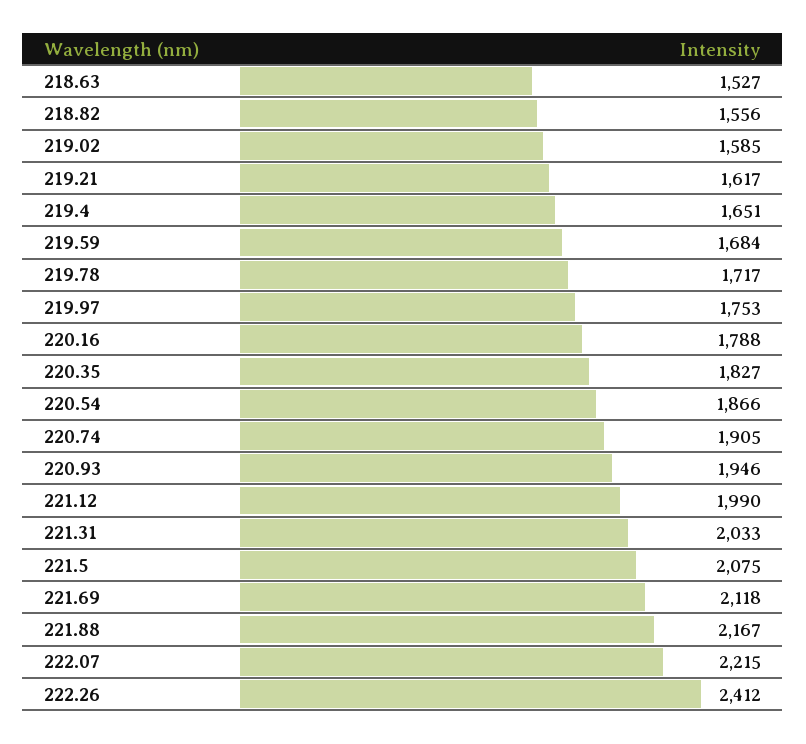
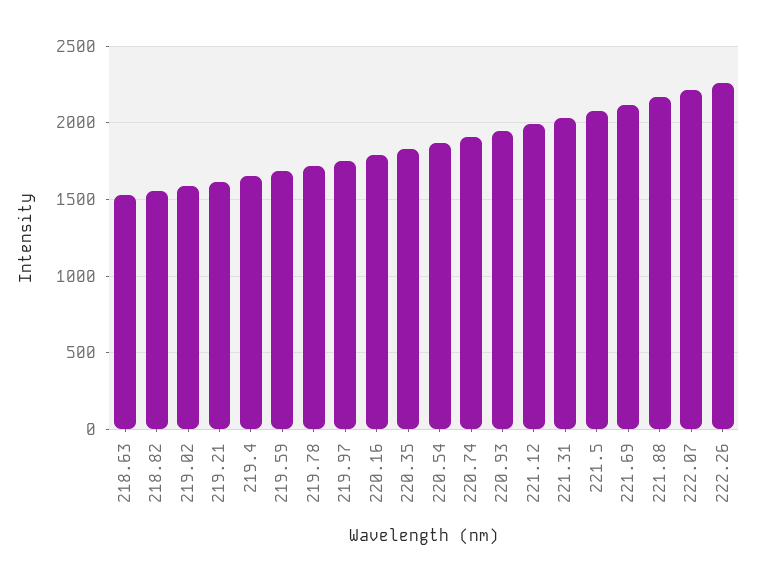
222.26: 2412 -> 2250

